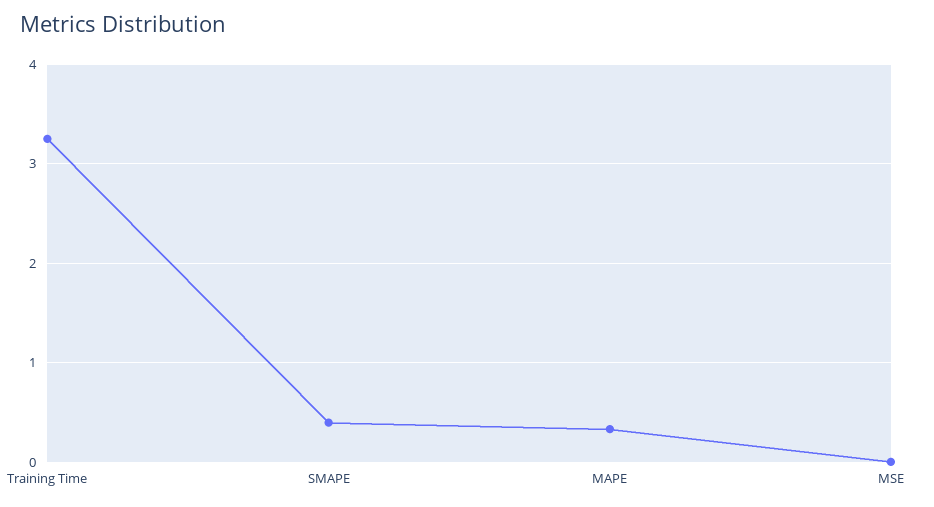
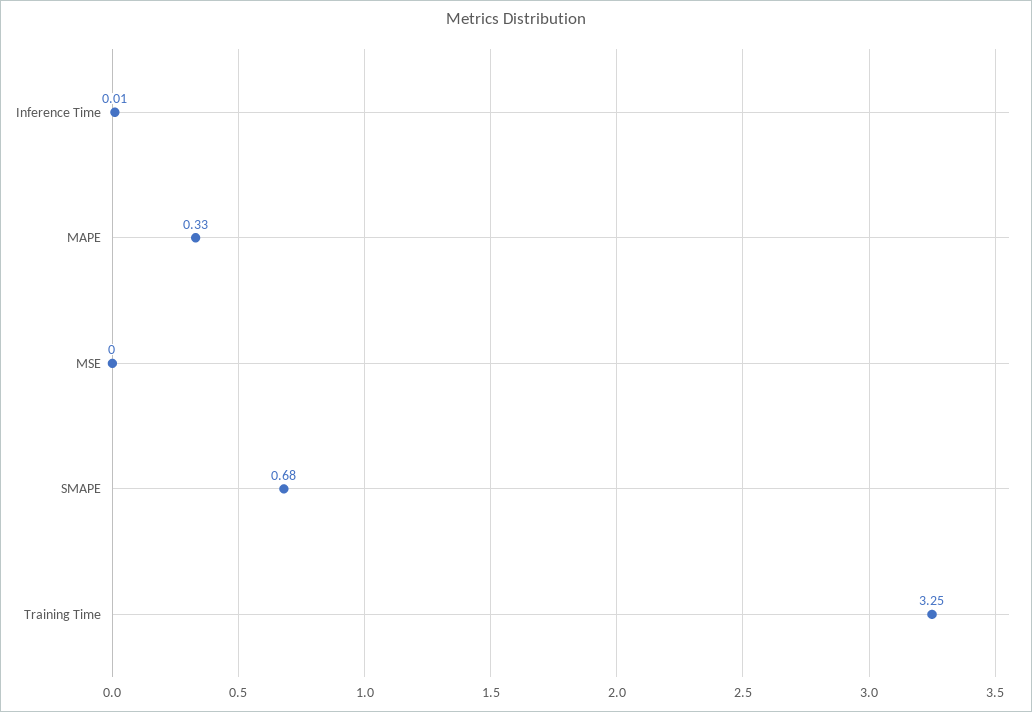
SMAPE: 0.4 -> 0.68
Inference Time: none -> 0.01

